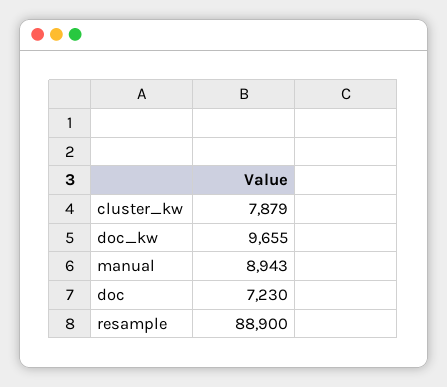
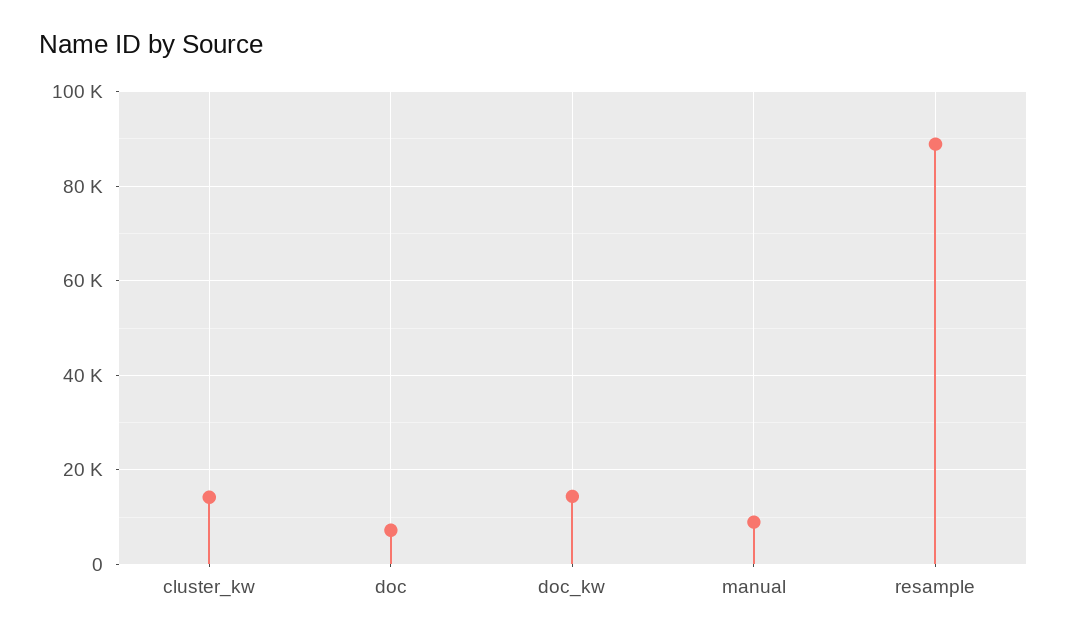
cluster_kw: 7879 -> 14000
doc_kw: 9655 -> 14000

